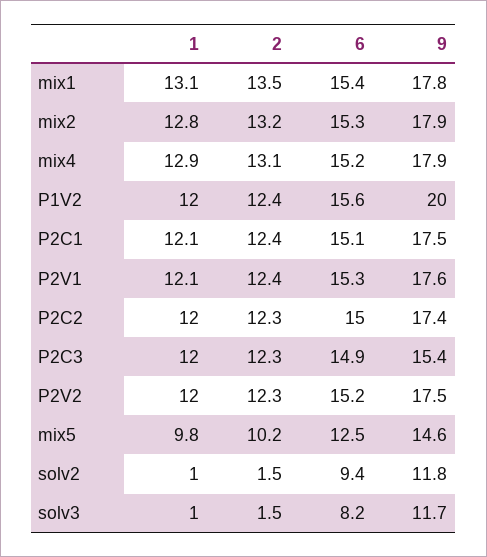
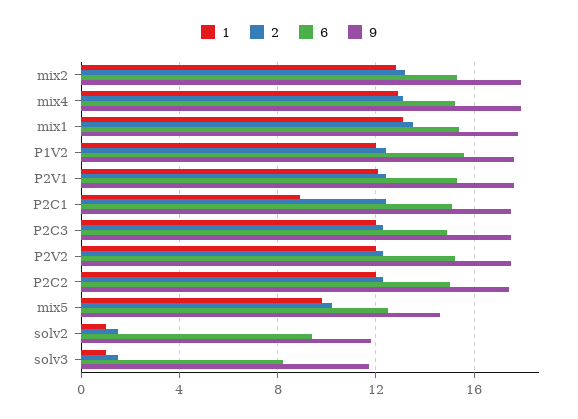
9, P1V2: 20 -> 17.5
1, P2C1: 12.1 -> 9
9, P2C3: 15.4 -> 17.5

